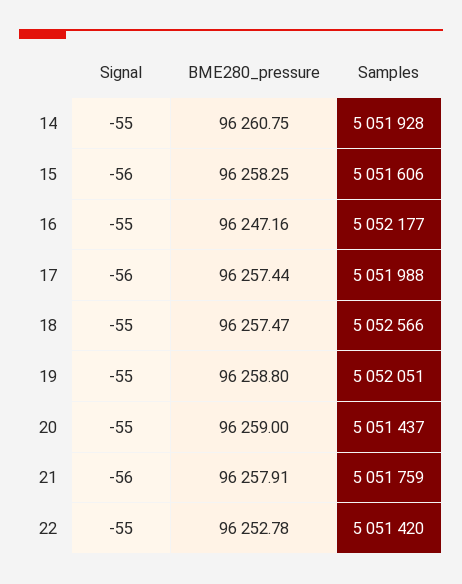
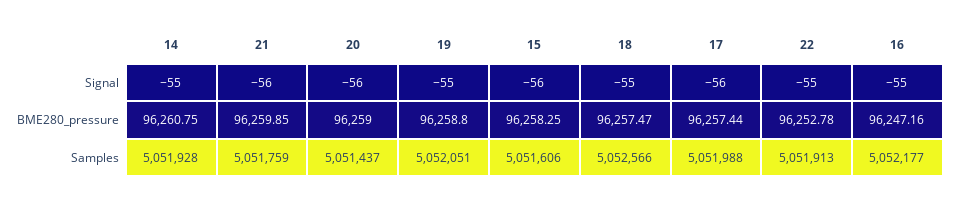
Signal, 20: -55 -> -56
BME280_pressure, 21: 96257.91 -> 96259.85
Samples, 22: 5051420 -> 5051913

